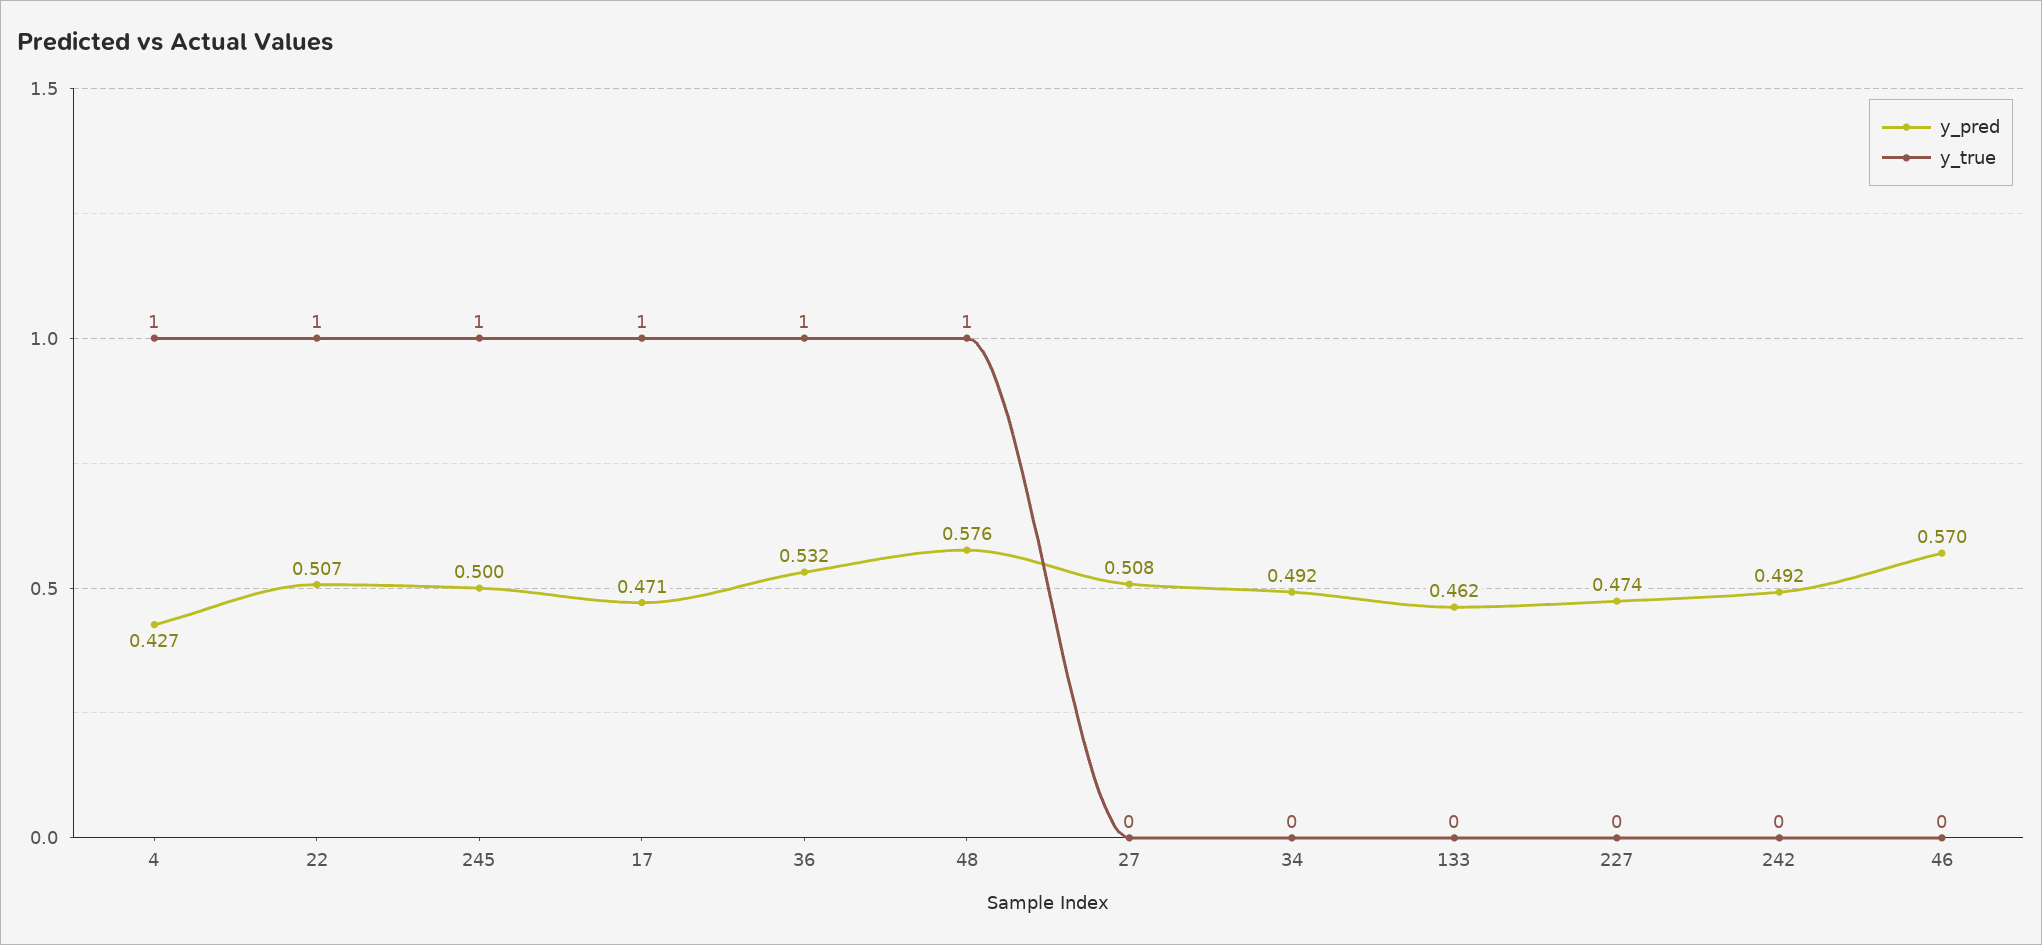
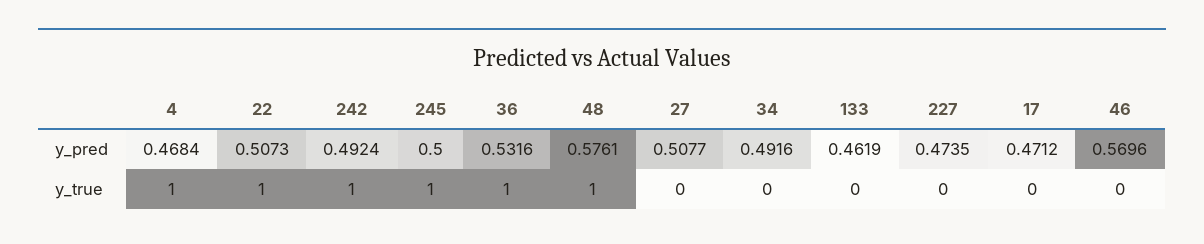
y_pred, 4: 0.427 -> 0.4684
y_true, 17: 1 -> 0
y_true, 242: 0 -> 1

